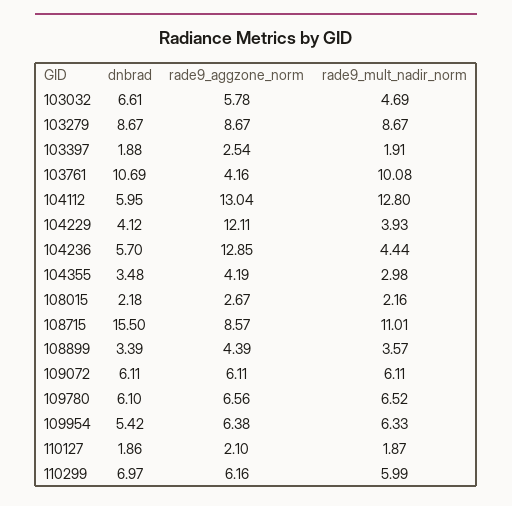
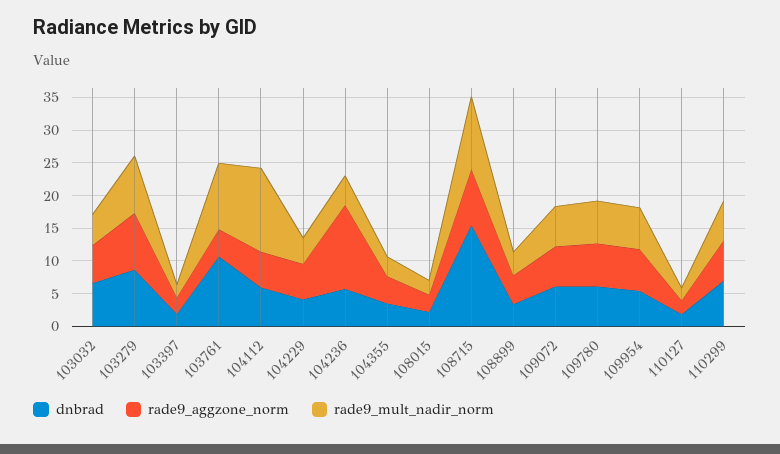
rade9_aggzone_norm, 104112: 13.04 -> 5
rade9_aggzone_norm, 104229: 12.11 -> 5

